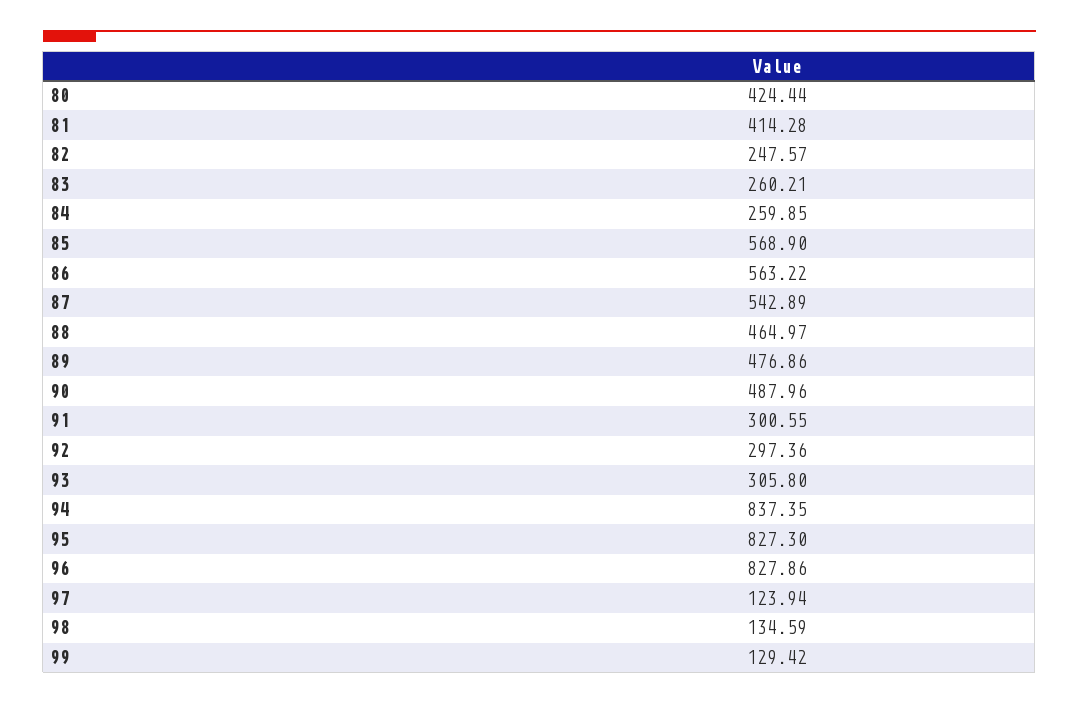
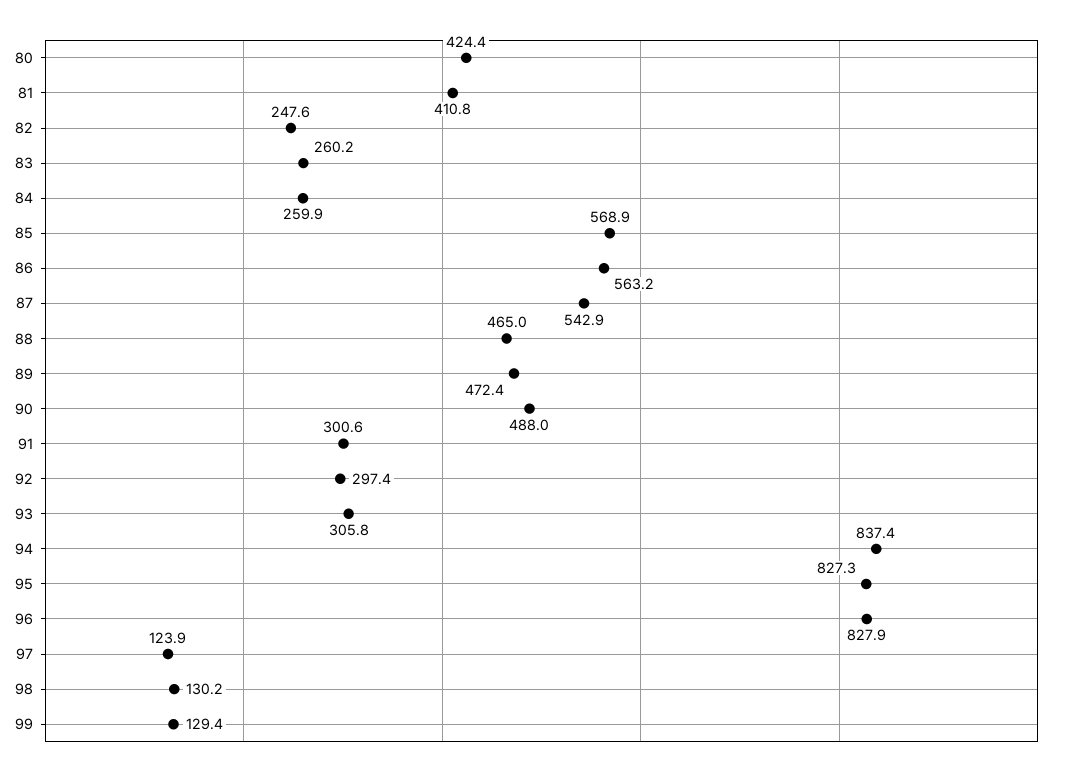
81: 414.28 -> 410.8
89: 476.86 -> 472.4
98: 134.59 -> 130.2

